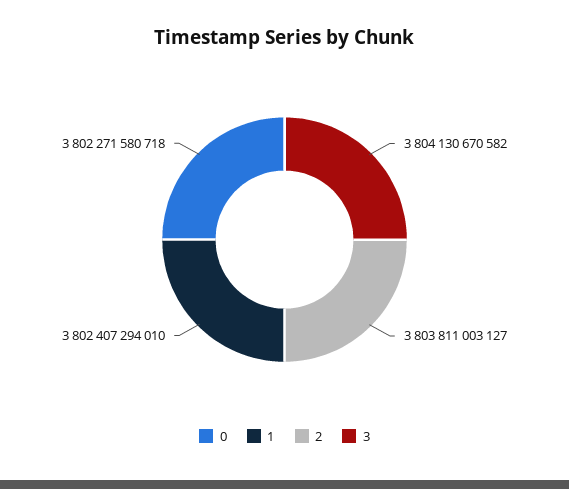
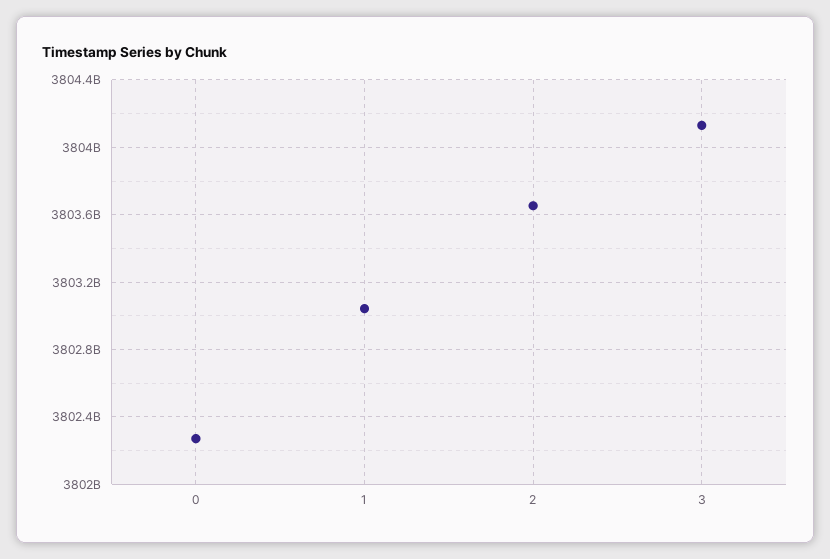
1: 3802407294010 -> 3803050000000
2: 3803811003127 -> 3803650000000

